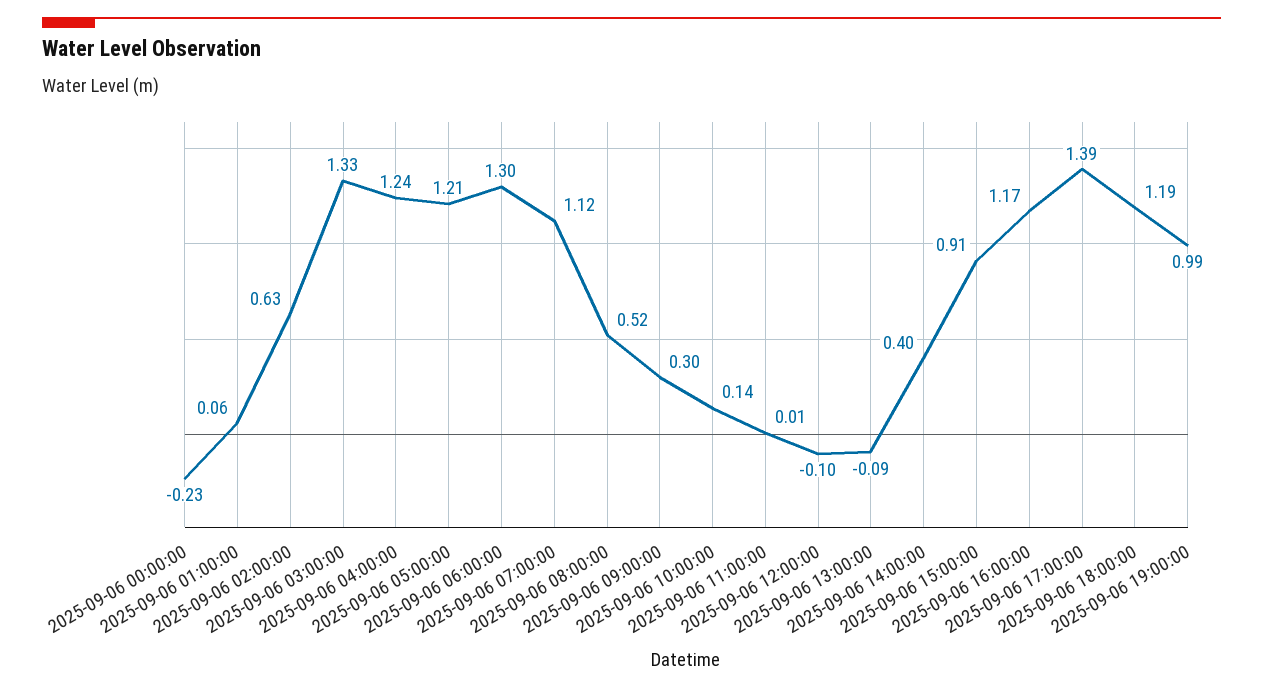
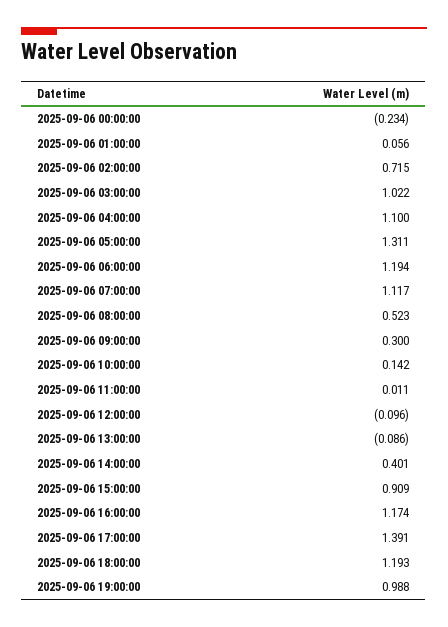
2025-09-06 02:00:00: 0.63 -> 0.715
2025-09-06 03:00:00: 1.33 -> 1.022
2025-09-06 04:00:00: 1.24 -> 1.1
2025-09-06 05:00:00: 1.21 -> 1.311
2025-09-06 06:00:00: 1.3 -> 1.194

